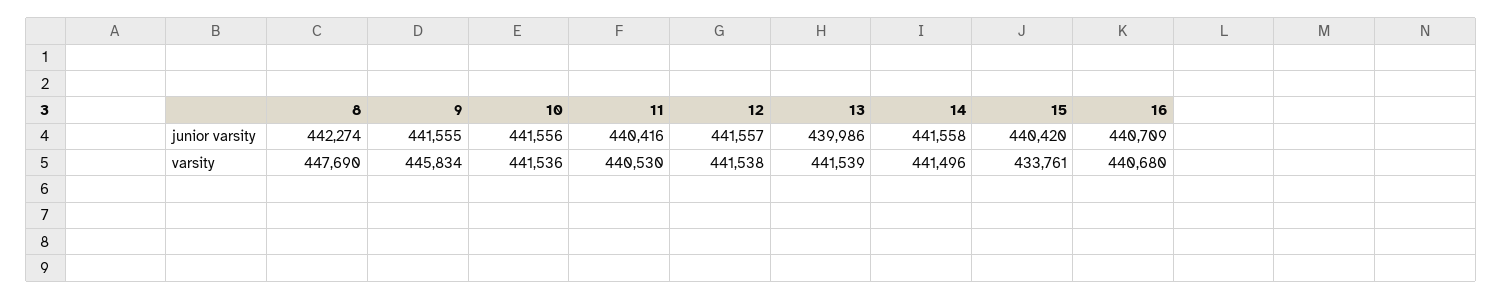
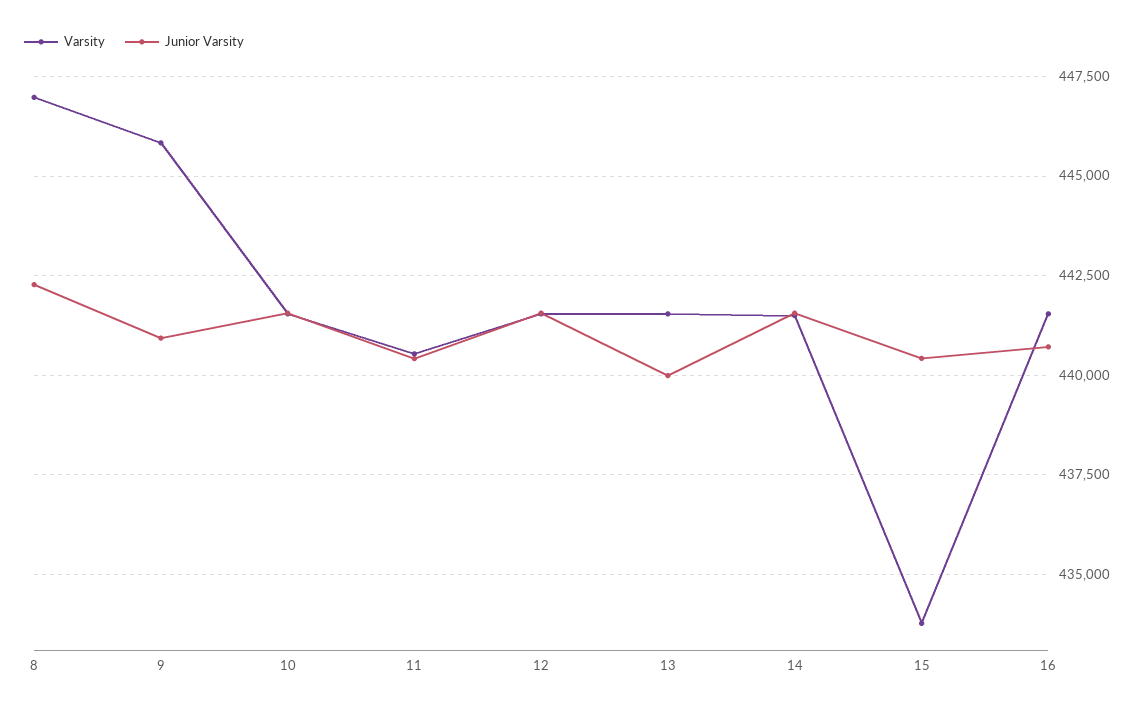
junior varsity, 9: 441555 -> 441000
varsity, 8: 447690 -> 447000
varsity, 16: 440680 -> 441500

